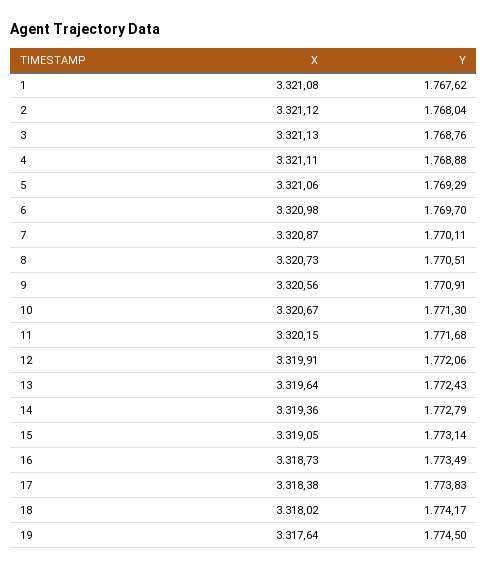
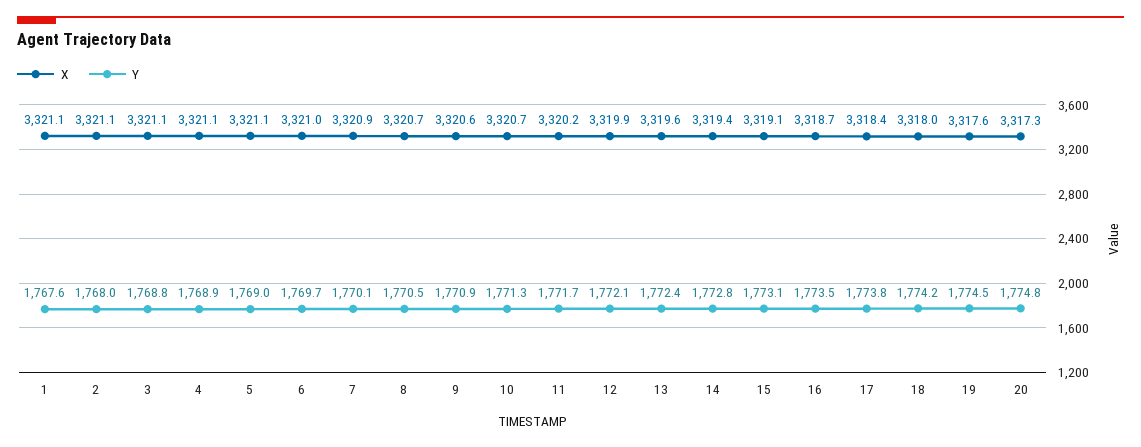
Y, 5: 1769.29 -> 1769
X, 20: none -> 3317.3
Y, 20: none -> 1774.8

